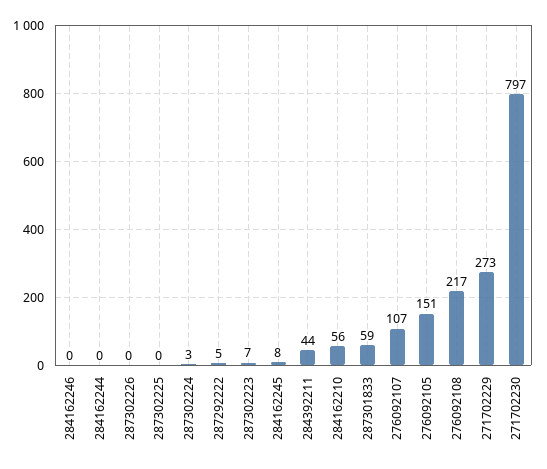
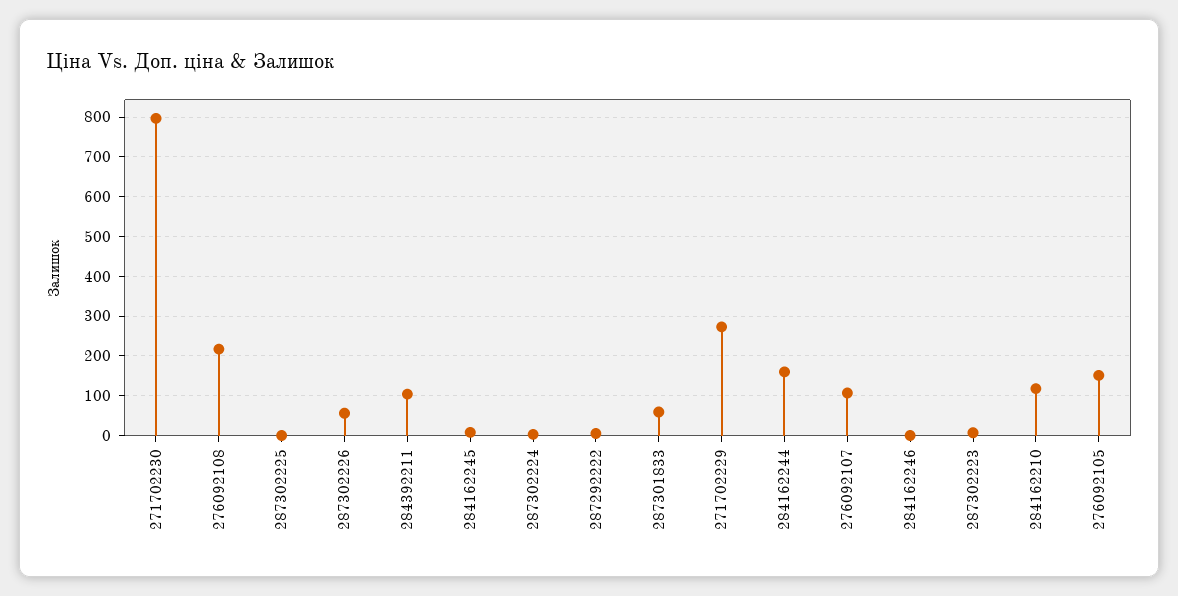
284162244: 0 -> 160
287302226: 0 -> 60
284392211: 44 -> 100
284162210: 56 -> 120

